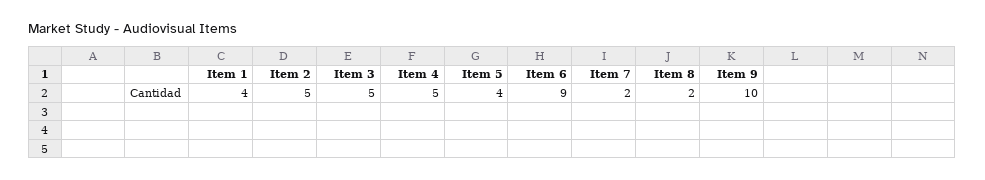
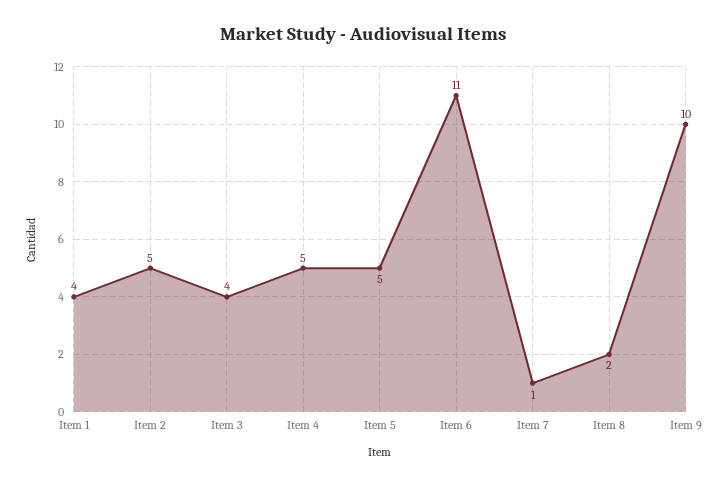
Item 3: 5 -> 4
Item 5: 4 -> 5
Item 6: 9 -> 11
Item 7: 2 -> 1

